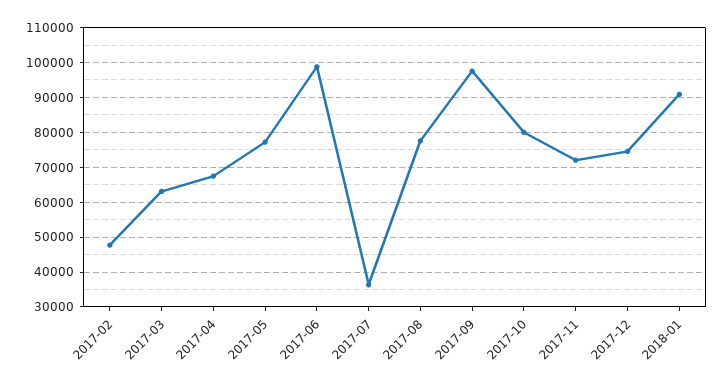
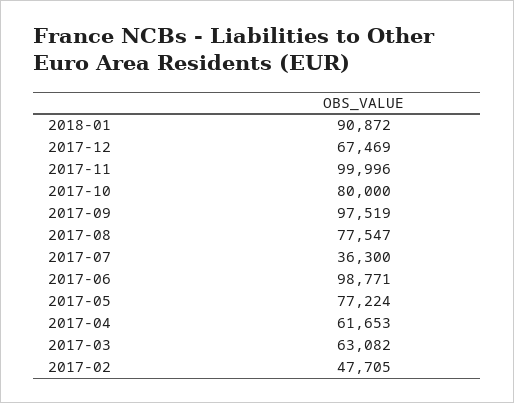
2017-04: 68000 -> 61653
2017-11: 72000 -> 99996
2017-12: 74000 -> 67469

